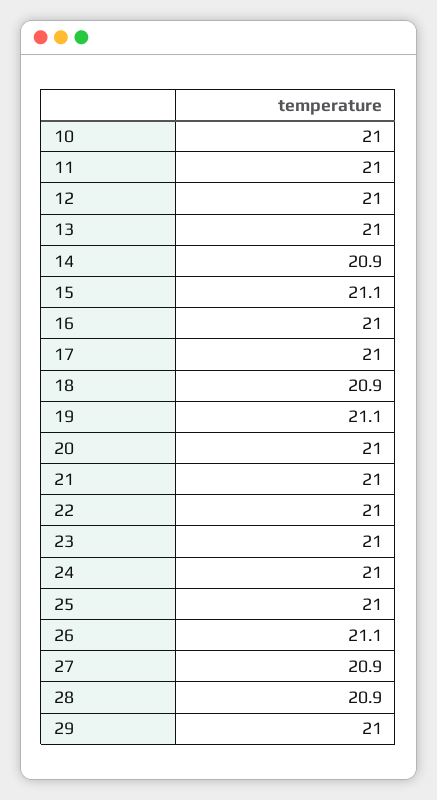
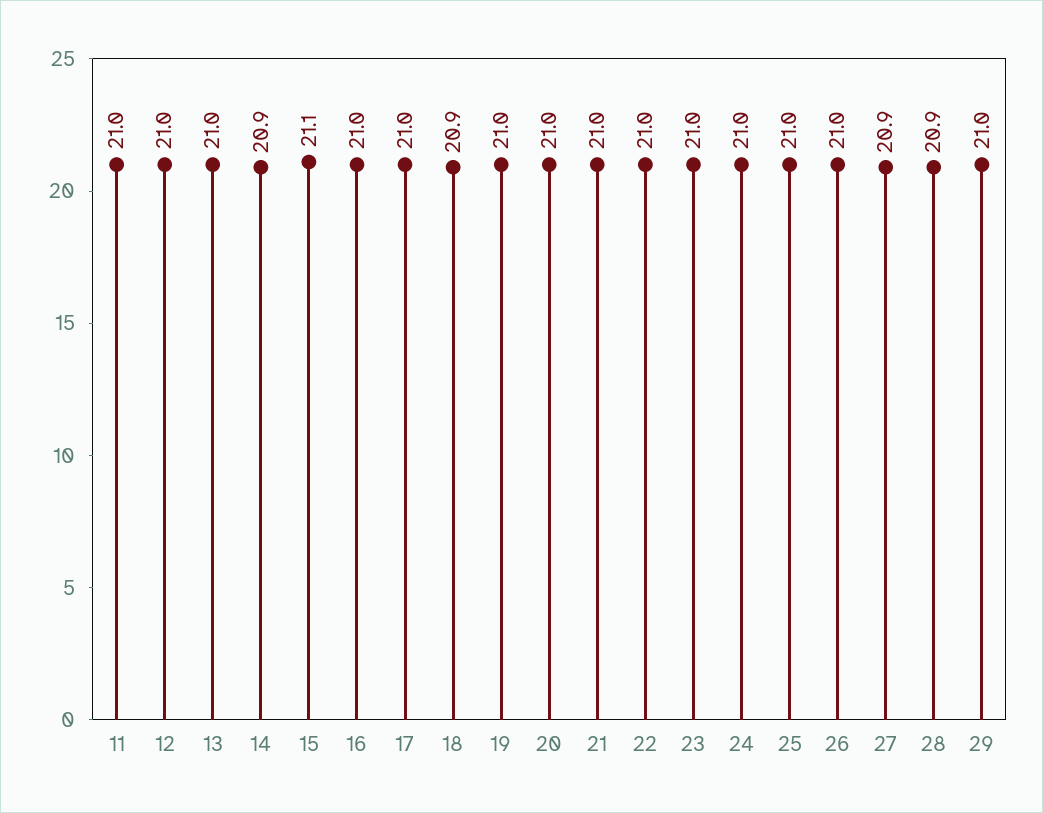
10: 21 -> none
19: 21.1 -> 21
26: 21.1 -> 21

